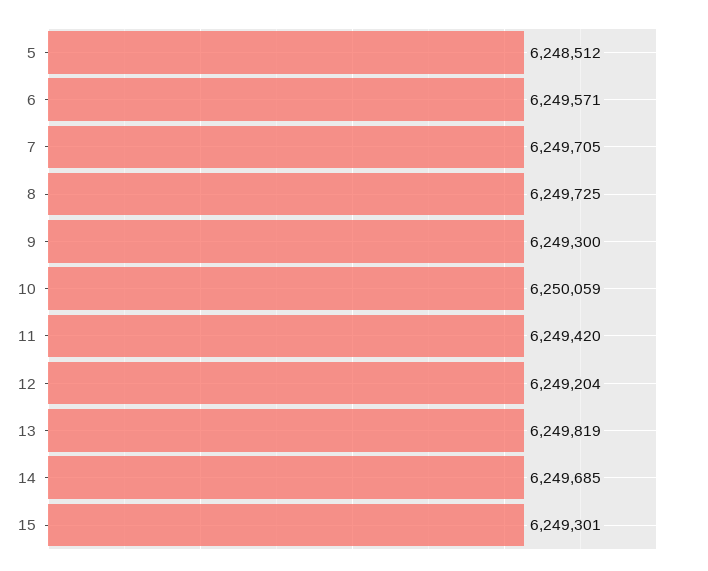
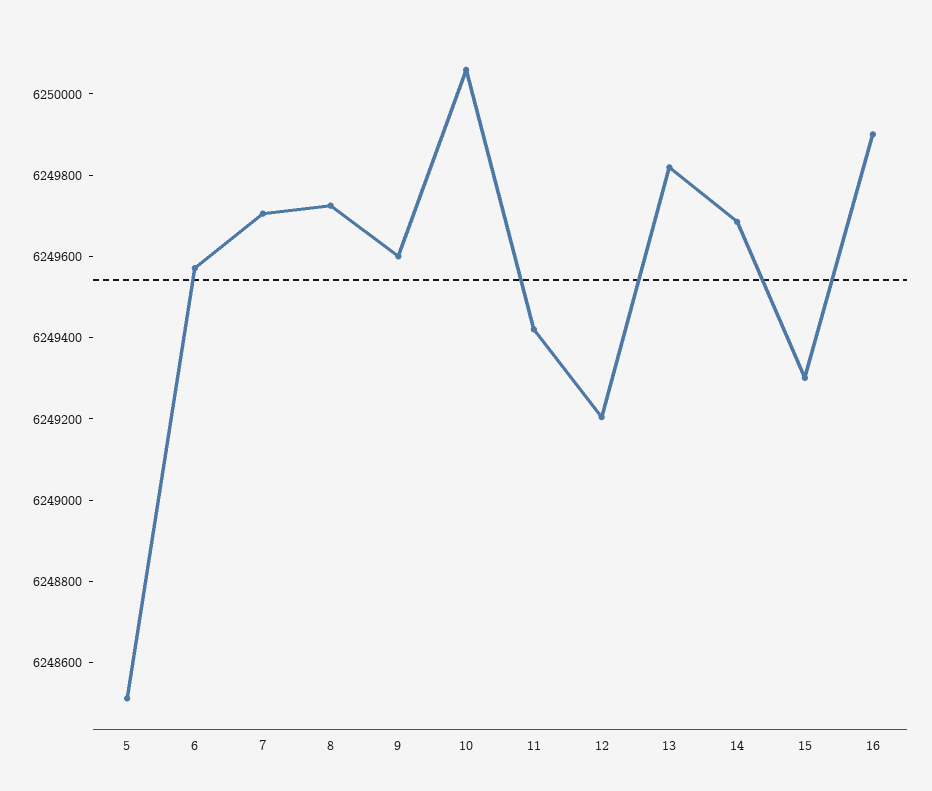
9: 6249300 -> 6249600
16: none -> 6249900

